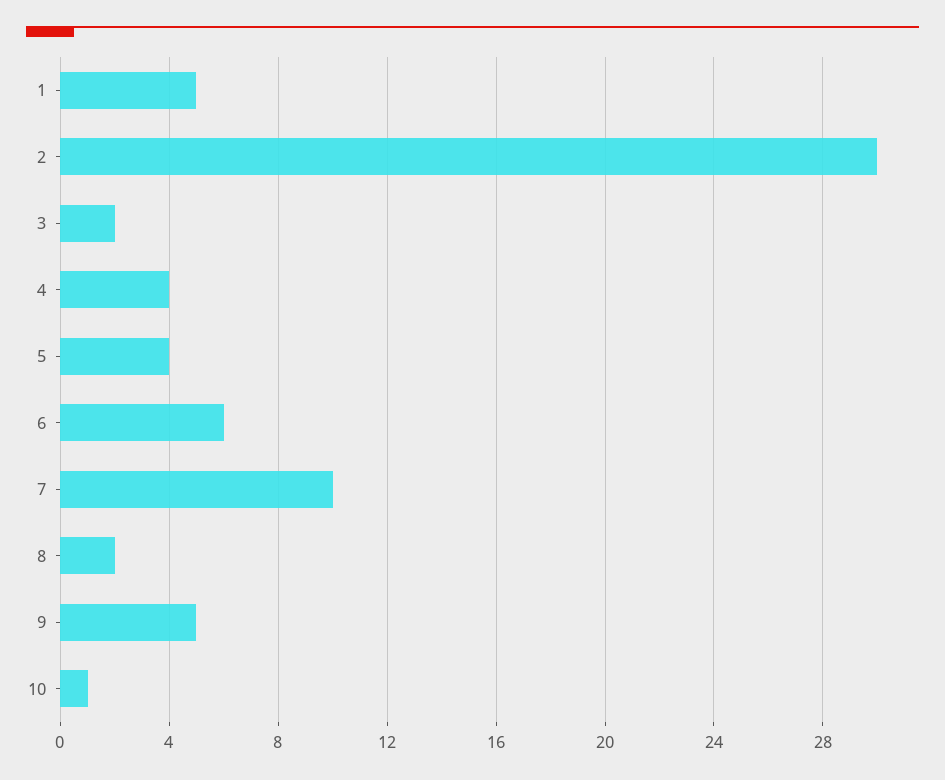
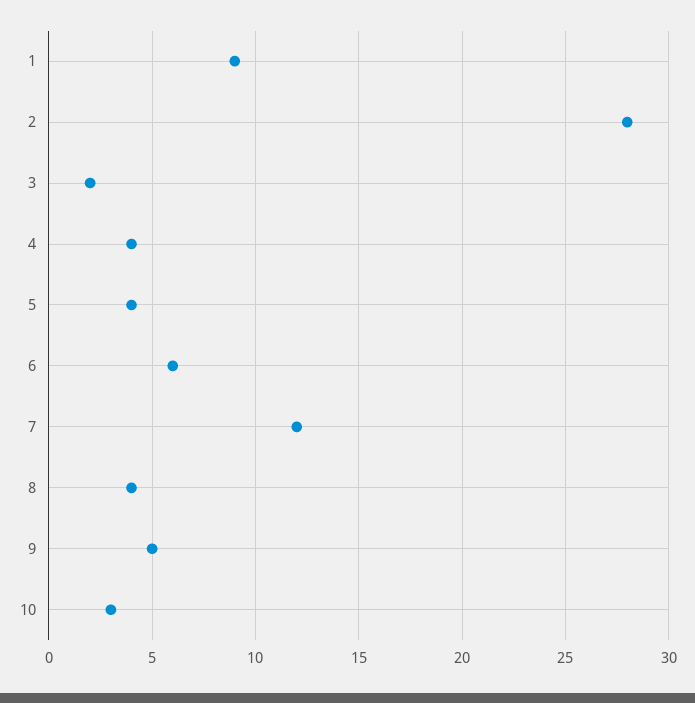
1: 5 -> 9
2: 30 -> 28
7: 10 -> 12
8: 2 -> 4
10: 1 -> 3

